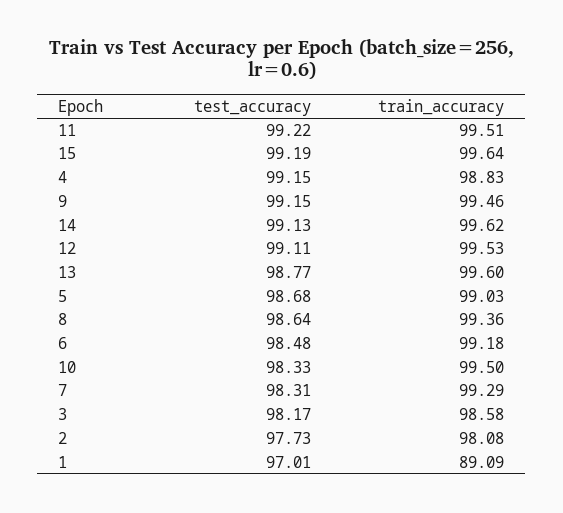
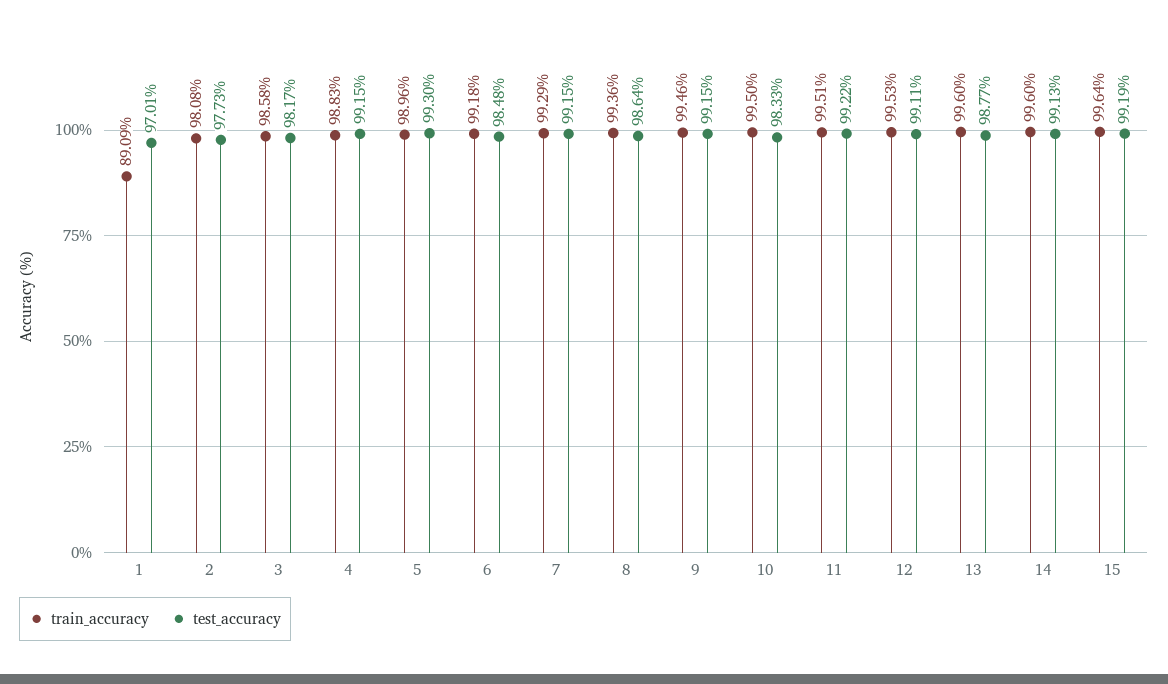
train_accuracy, 14: 99.62 -> 99.6
test_accuracy, 5: 98.68 -> 99.3
train_accuracy, 5: 99.03 -> 98.96
test_accuracy, 7: 98.31 -> 99.15

